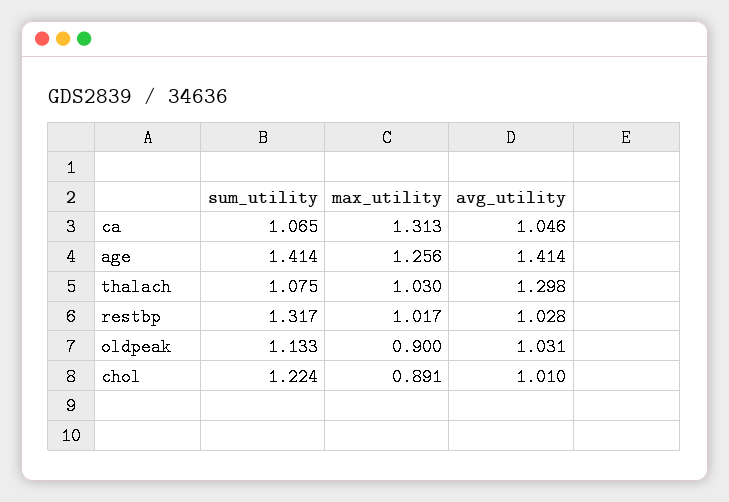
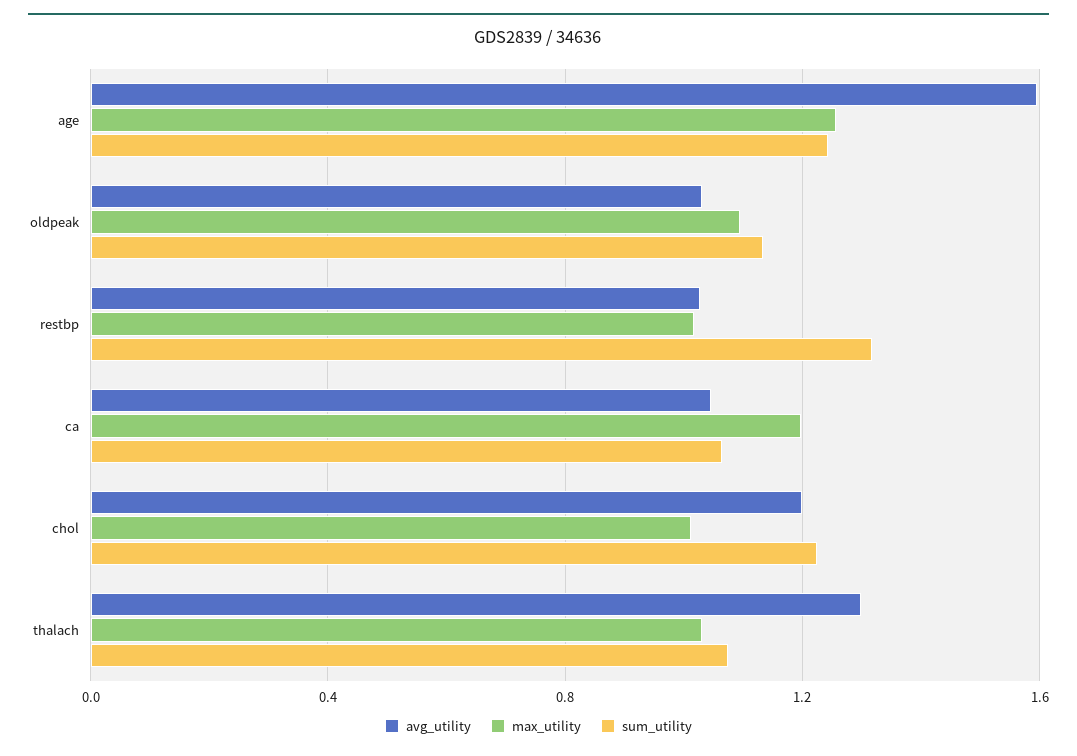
max_utility, ca: 1.313 -> 1.2
sum_utility, age: 1.414 -> 1.25
avg_utility, age: 1.414 -> 1.6
max_utility, oldpeak: 0.9 -> 1.1
max_utility, chol: 0.891 -> 1
avg_utility, chol: 1.01 -> 1.2

